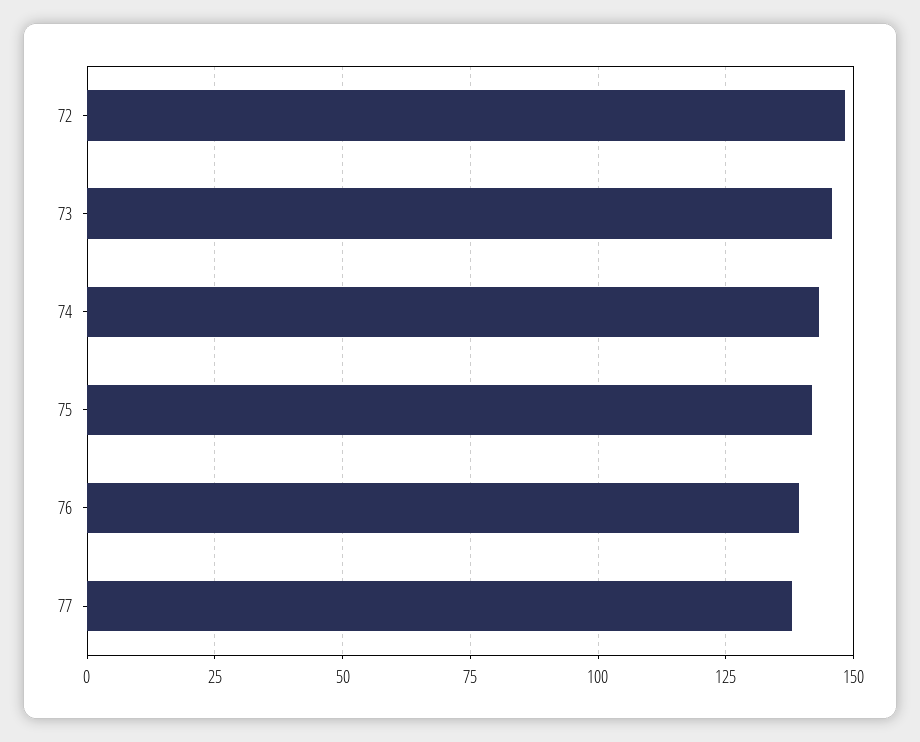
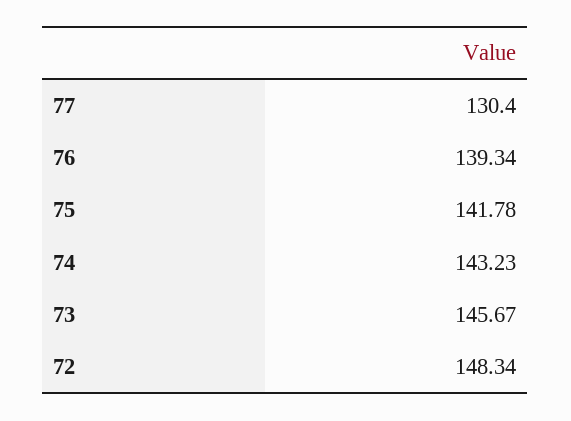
77: 137.5 -> 130.4

